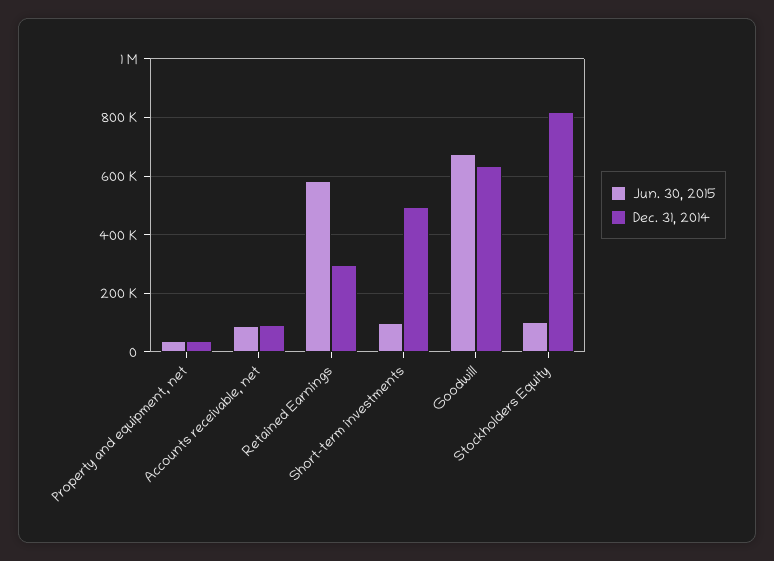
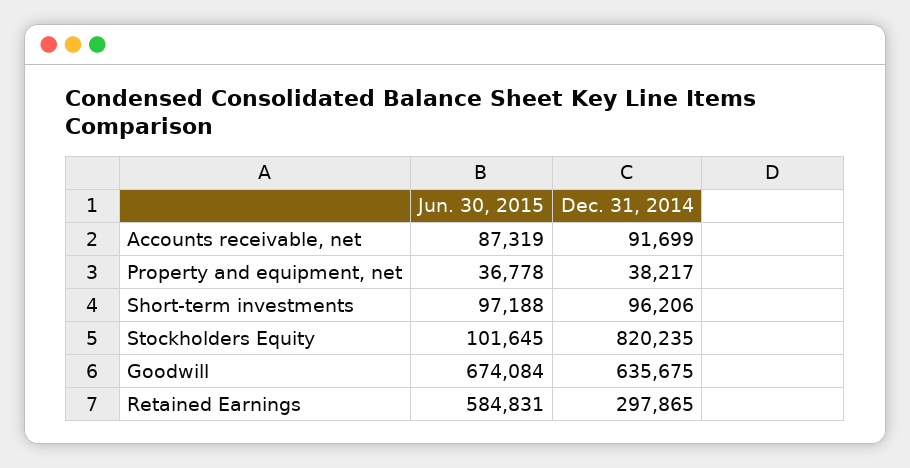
Dec. 31, 2014, Short-term investments: 500000 -> 96206

